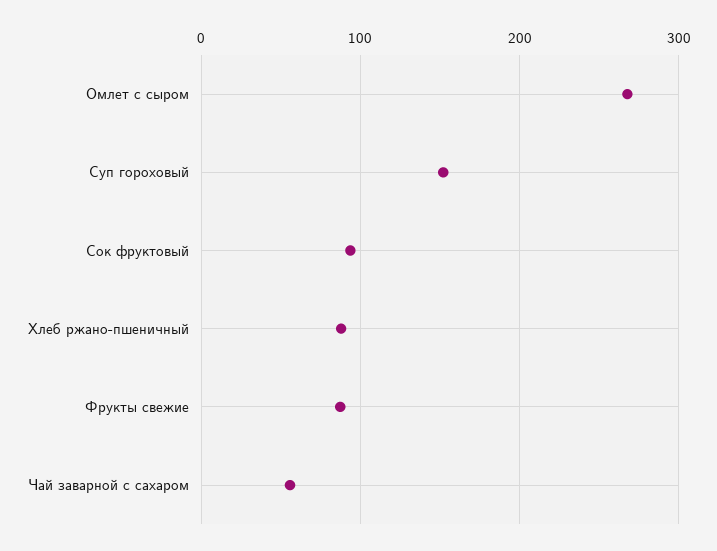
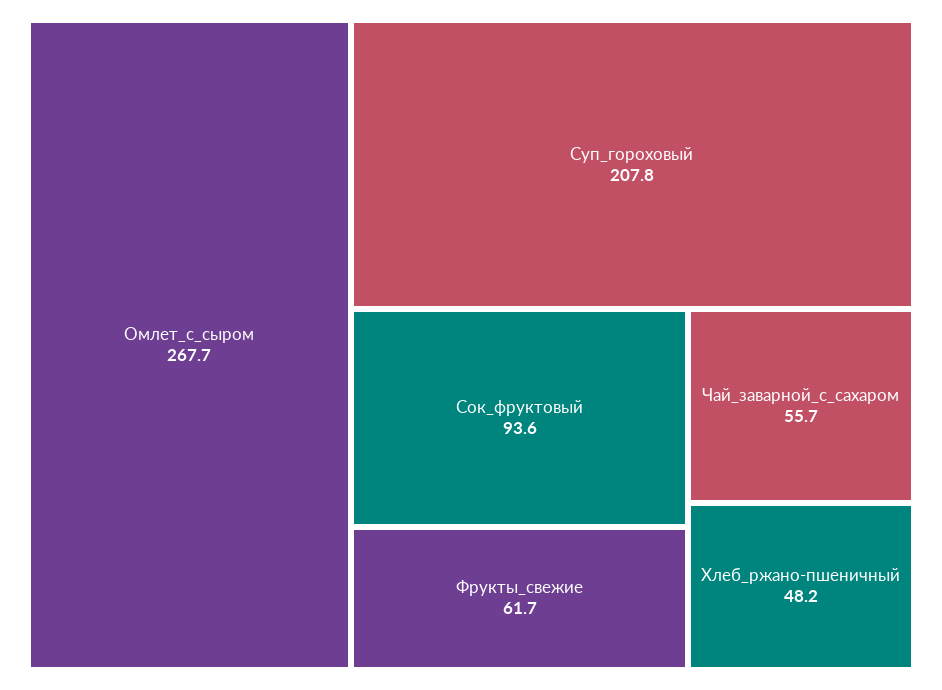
Суп гороховый: 150 -> 207.8
Хлеб ржано-пшеничный: 90 -> 48.2
Фрукты свежие: 90 -> 61.7

